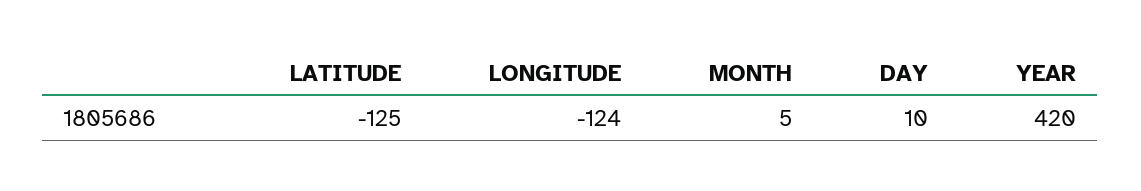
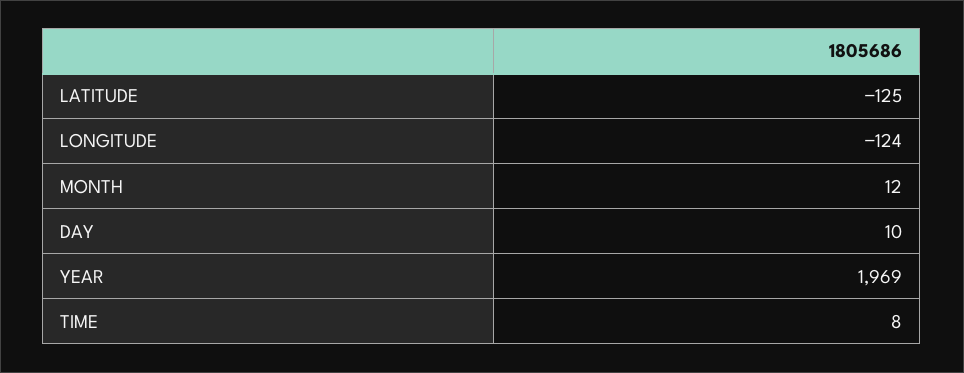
MONTH: 5 -> 12
YEAR: 420 -> 1969
TIME: none -> 8

